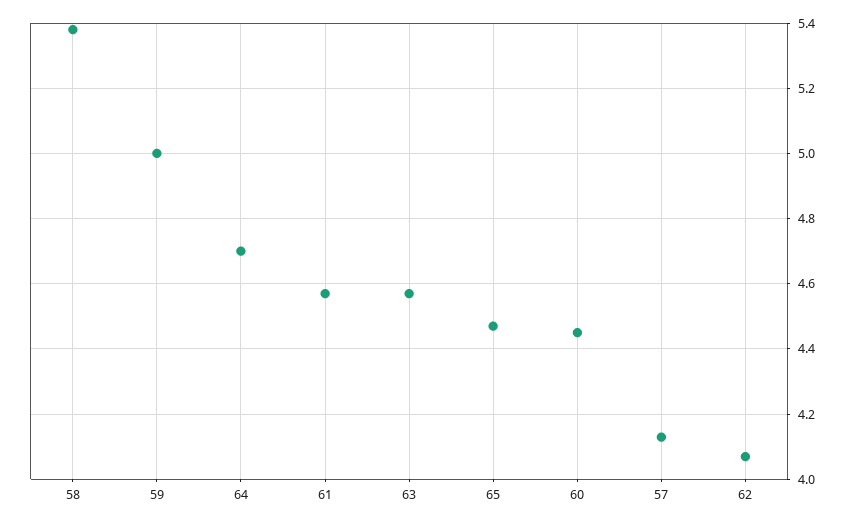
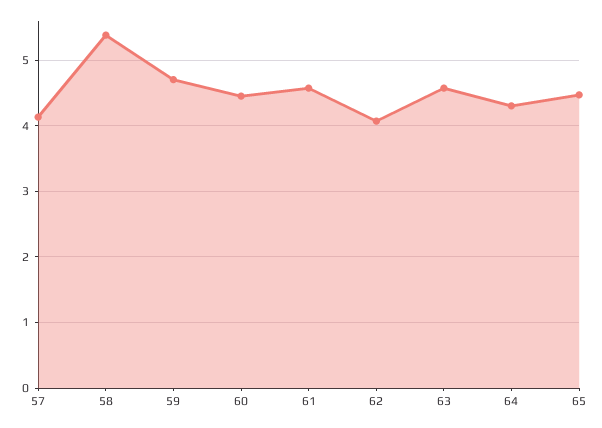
59: 5 -> 4.7
64: 4.7 -> 4.3

